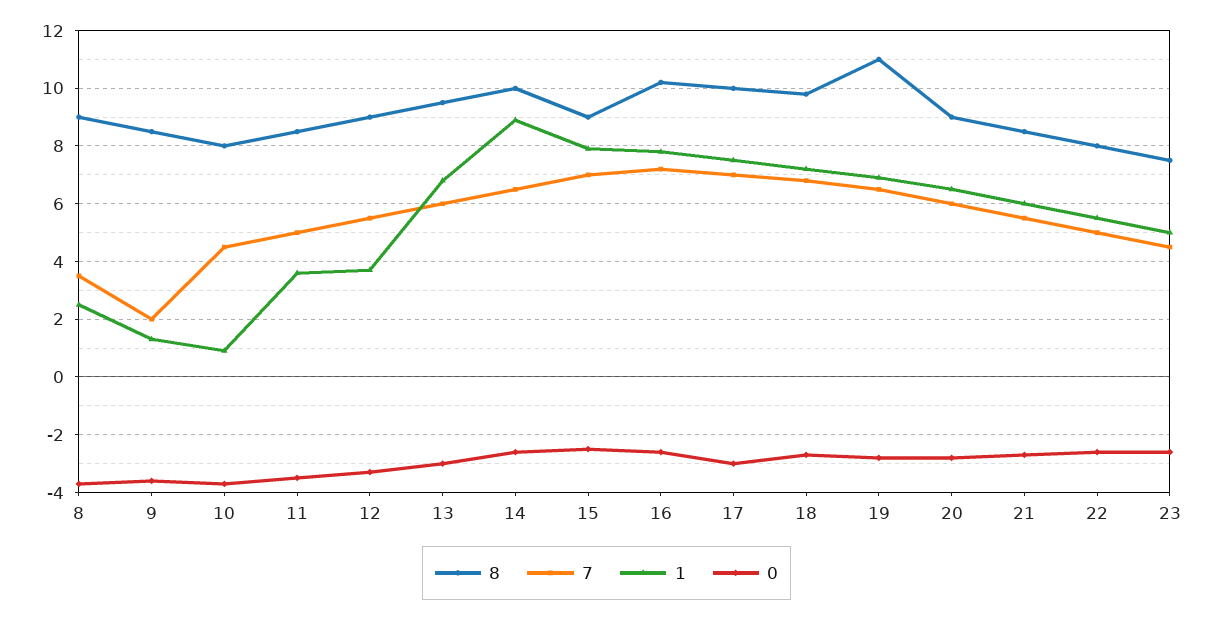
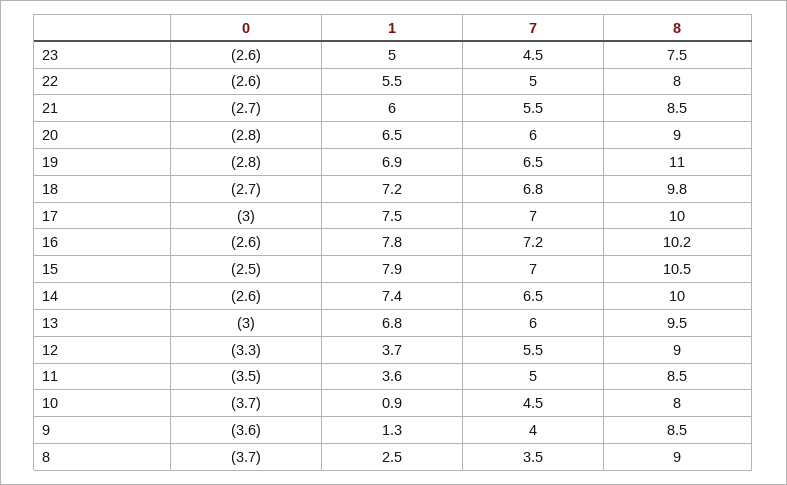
7, 9: 2 -> 4
1, 14: 9 -> 7.4
8, 15: 9 -> 10.5

